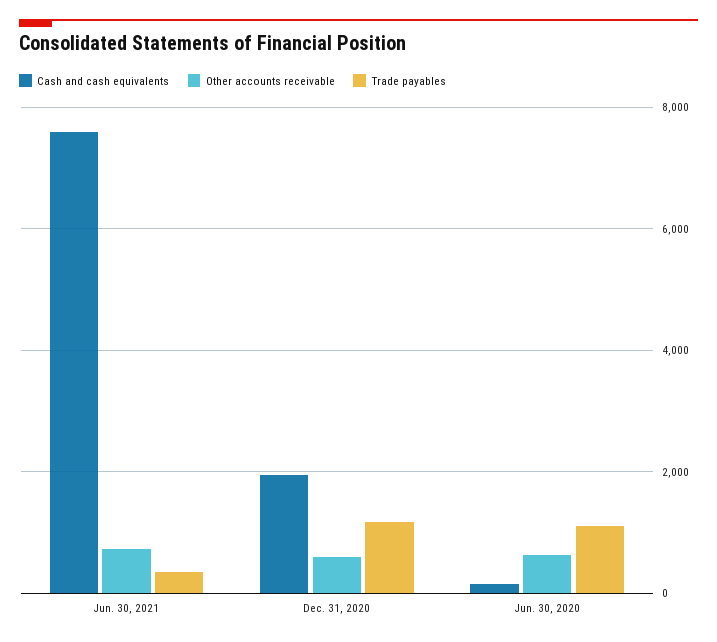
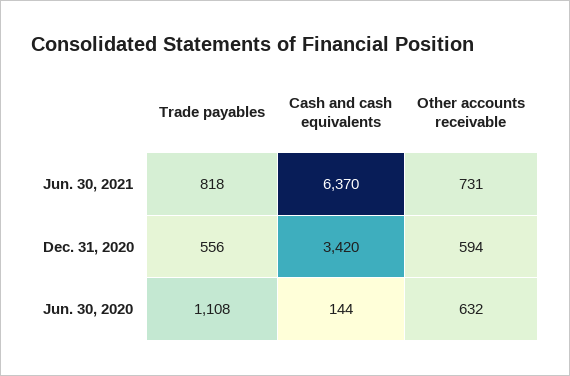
Cash and cash equivalents, Jun. 30, 2021: 7600 -> 6370
Trade payables, Jun. 30, 2021: 400 -> 818
Cash and cash equivalents, Dec. 31, 2020: 2000 -> 3420
Trade payables, Dec. 31, 2020: 1200 -> 556

